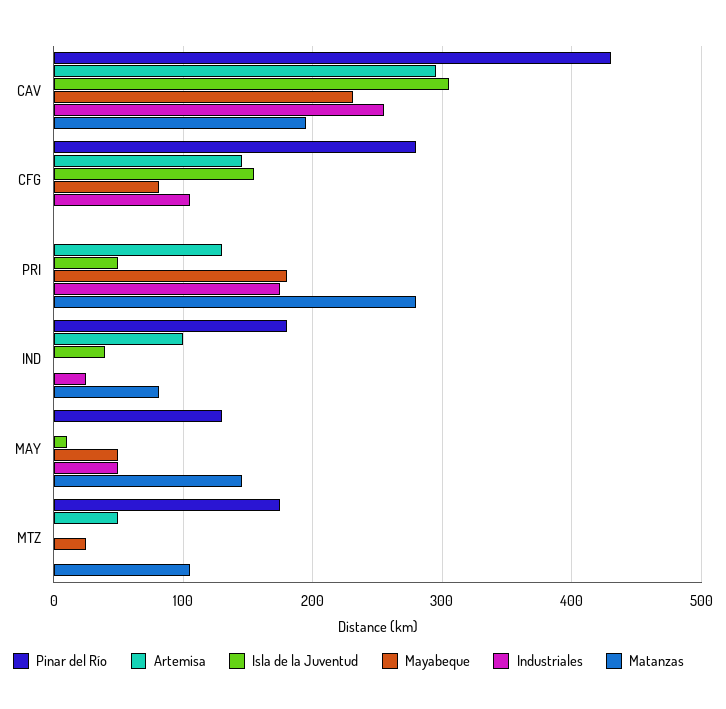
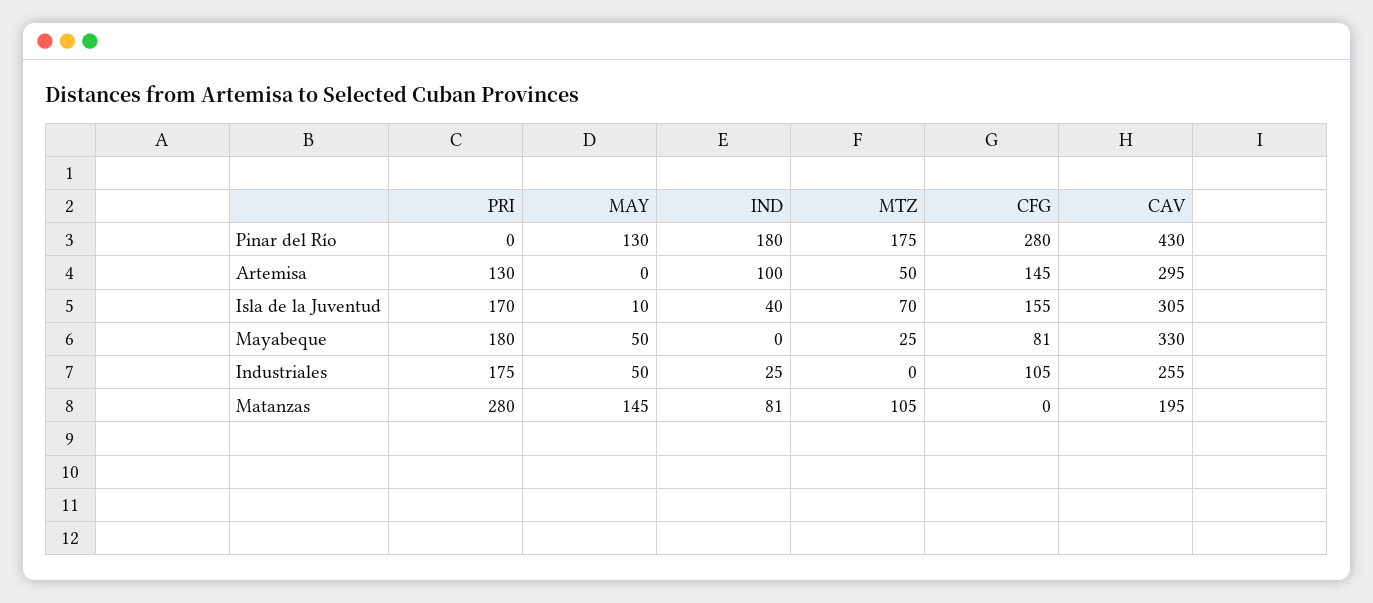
Mayabeque, CAV: 230 -> 330
Isla de la Juventud, PRI: 50 -> 170
Isla de la Juventud, MTZ: 0 -> 70

